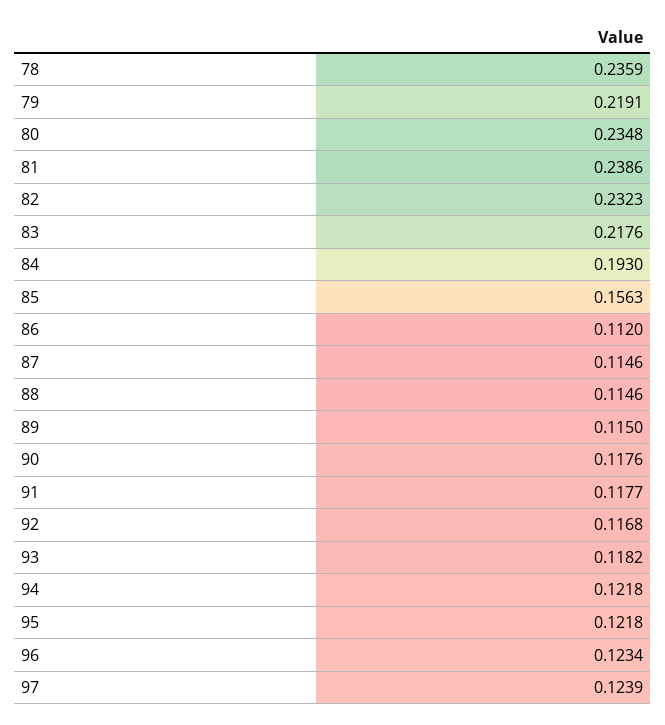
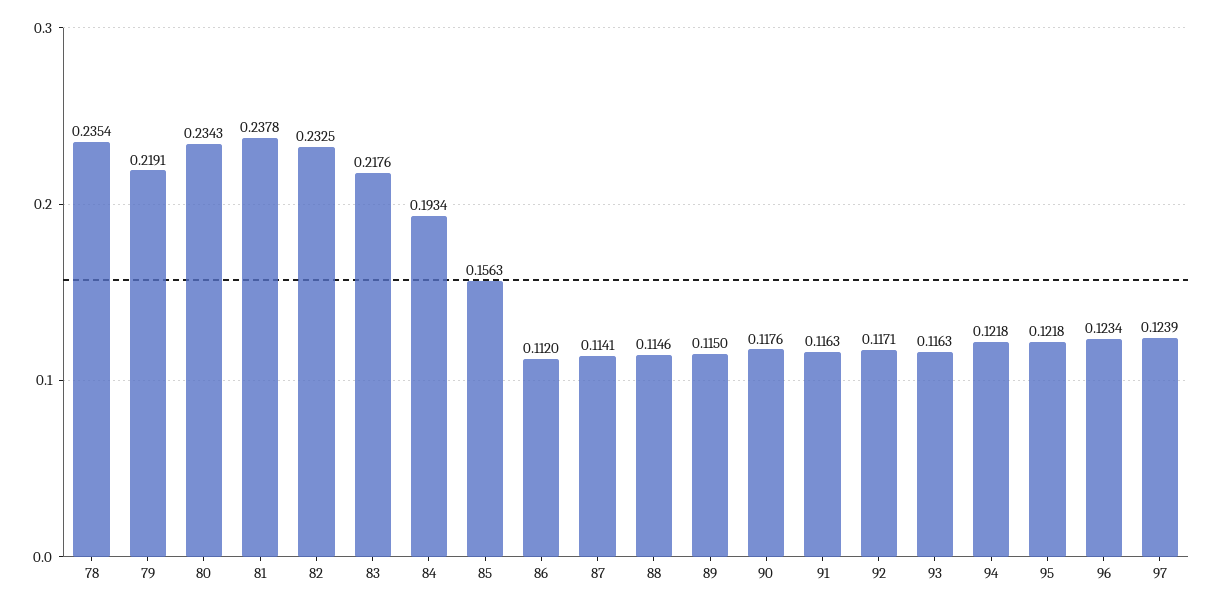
78: 0.2359 -> 0.2354
80: 0.2348 -> 0.2343
81: 0.2386 -> 0.2378
82: 0.2323 -> 0.2325
84: 0.193 -> 0.1934
87: 0.1146 -> 0.1141
91: 0.1177 -> 0.1163
92: 0.1168 -> 0.1171
93: 0.1182 -> 0.1163

